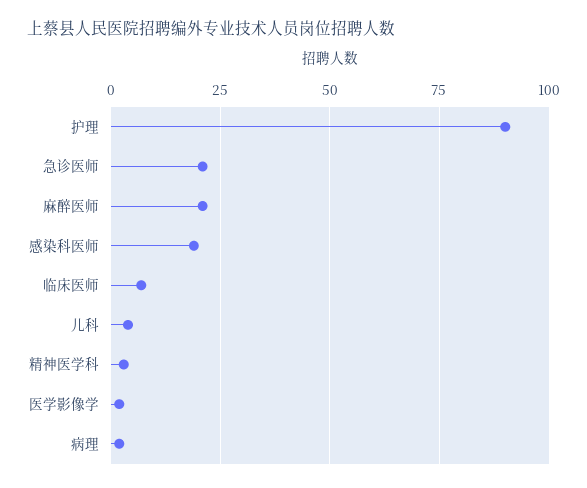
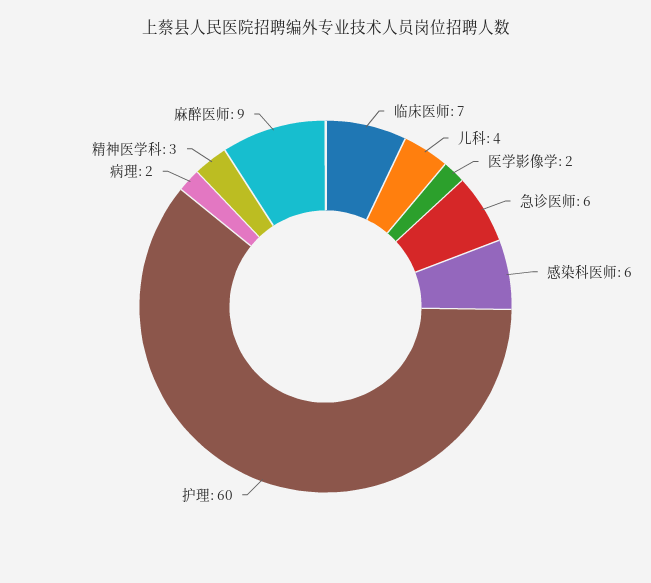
护理: 90 -> 60
急诊医师: 20 -> 6
麻醉医师: 20 -> 9
感染科医师: 20 -> 6

